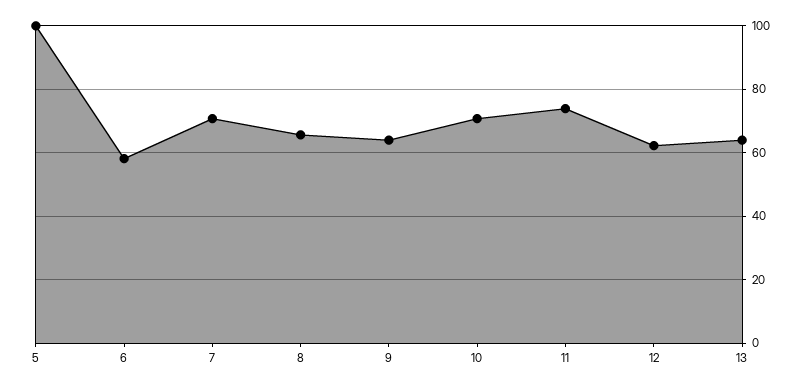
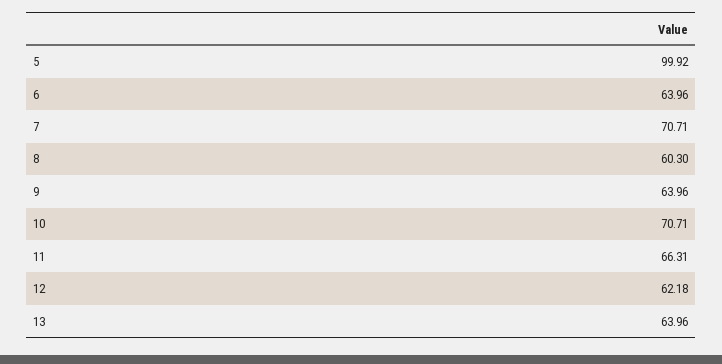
6: 58 -> 63.96
8: 66 -> 60.3
11: 74 -> 66.31

